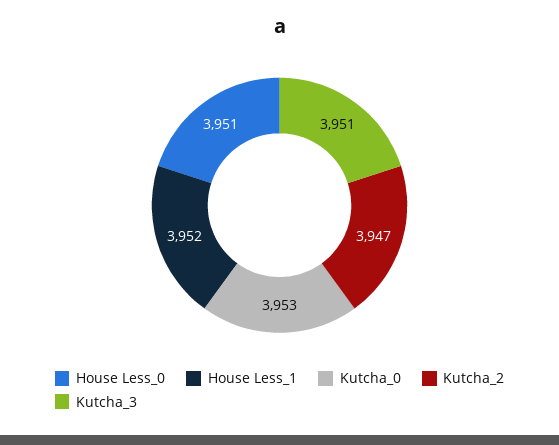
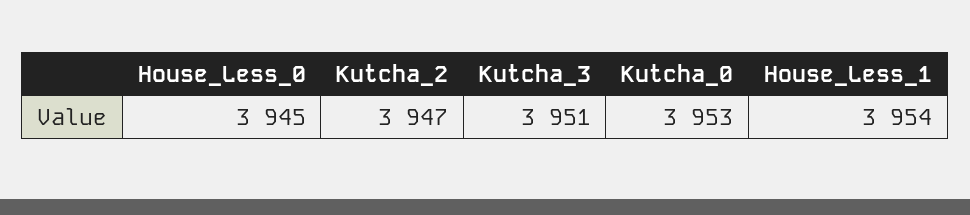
House Less_0: 3951 -> 3945
House Less_1: 3952 -> 3954

